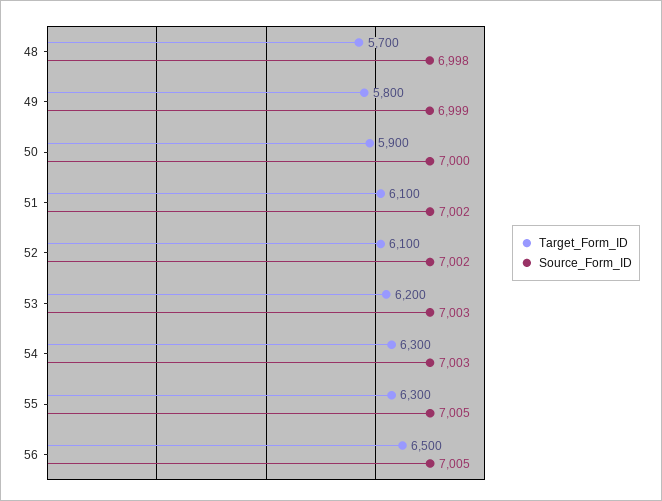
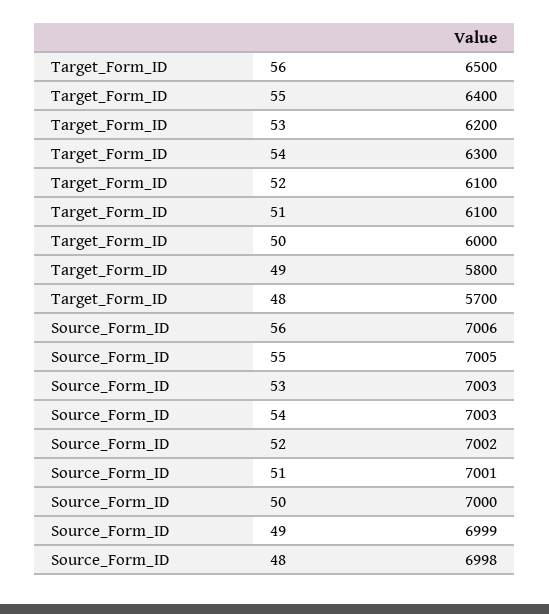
Target_Form_ID, 50: 5900 -> 6000
Source_Form_ID, 51: 7002 -> 7001
Target_Form_ID, 55: 6300 -> 6400
Source_Form_ID, 56: 7005 -> 7006

